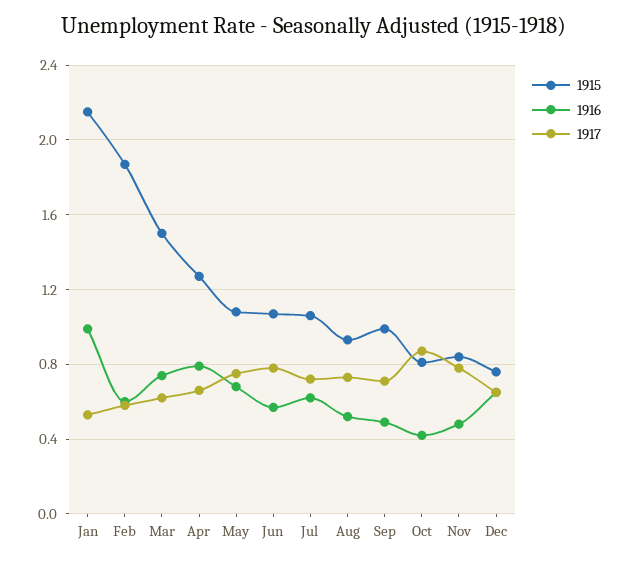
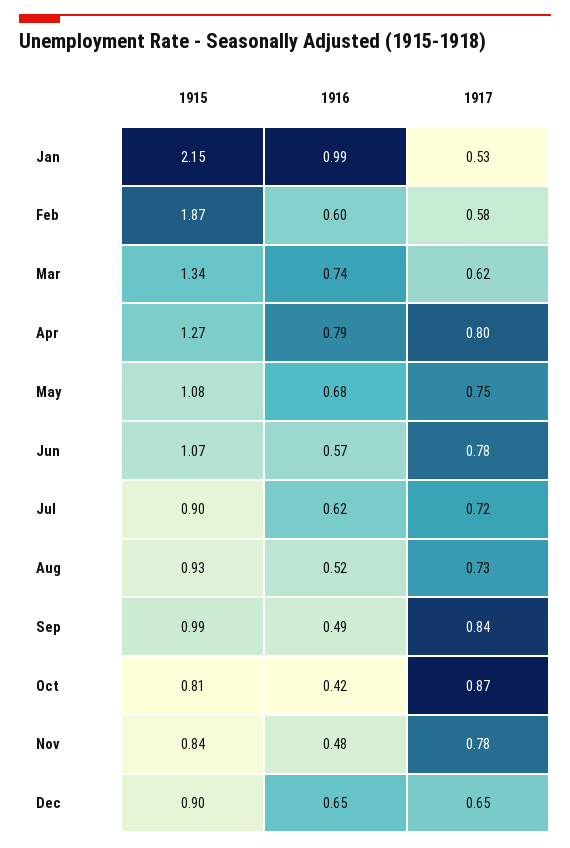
1915, Mar: 1.5 -> 1.34
1917, Apr: 0.65 -> 0.8
1915, Jul: 1.05 -> 0.9
1917, Sep: 0.7 -> 0.84
1915, Dec: 0.75 -> 0.9

